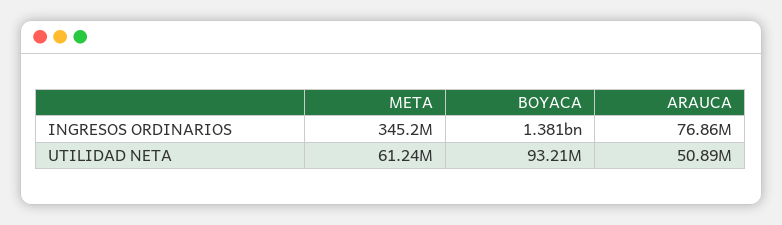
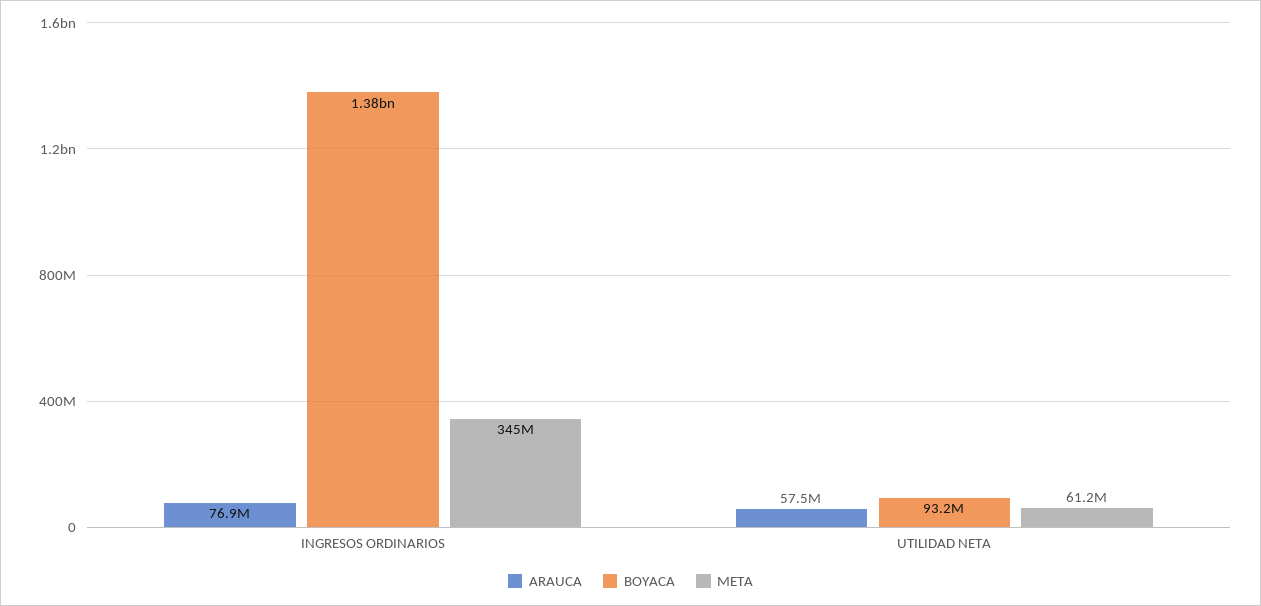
ARAUCA, UTILIDAD NETA: 50890000 -> 57500000

